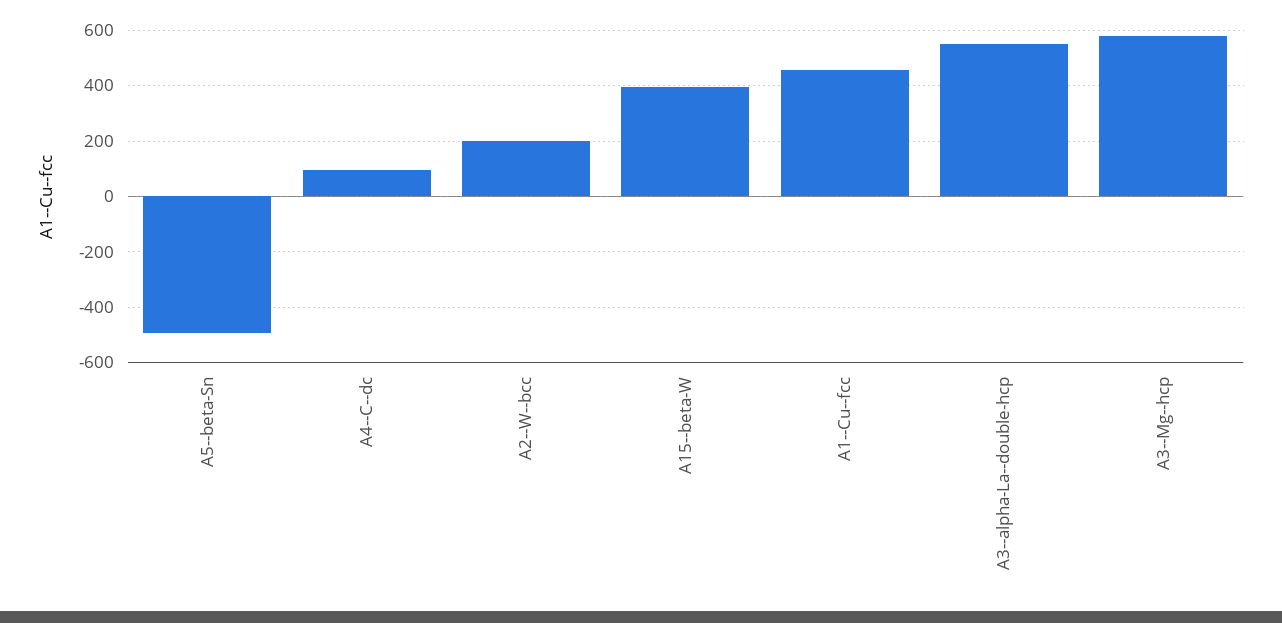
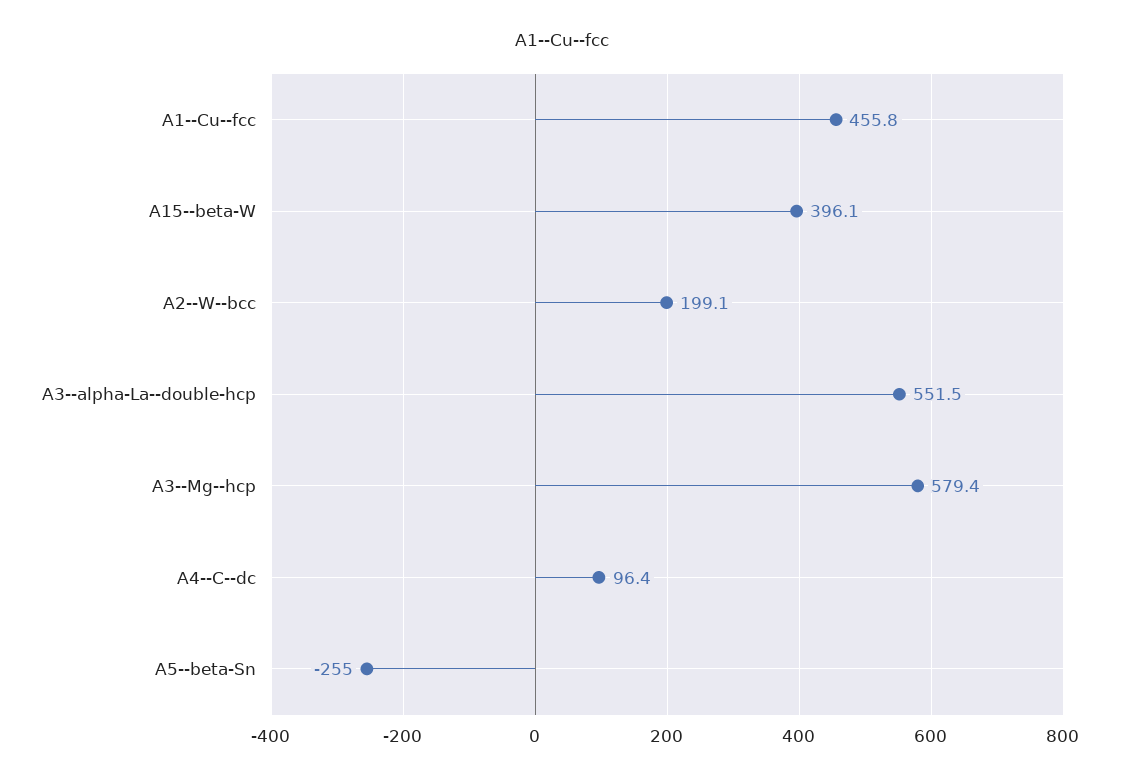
A5--beta-Sn: -500 -> -255

